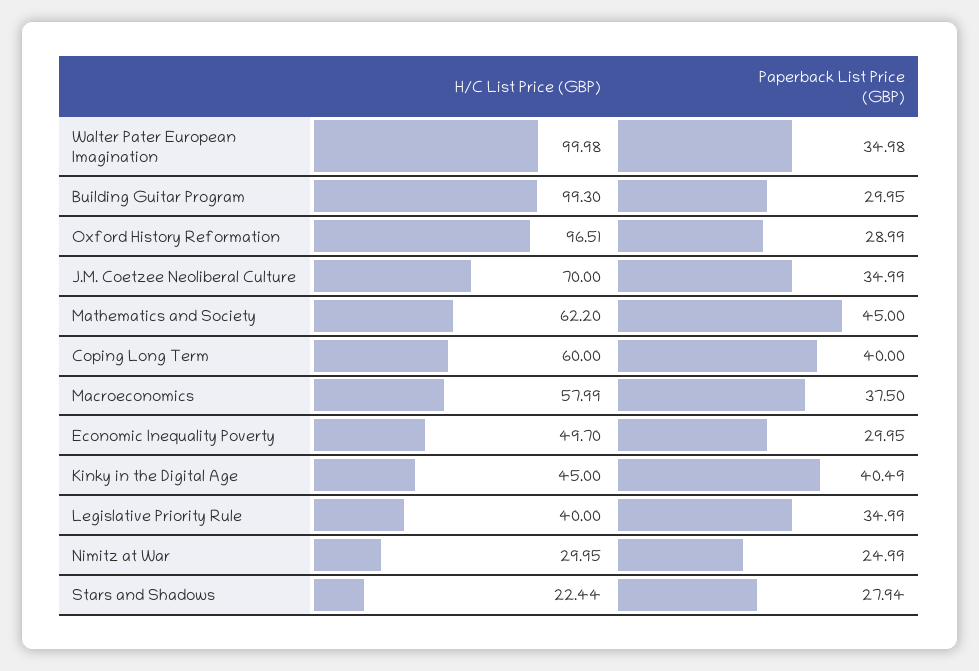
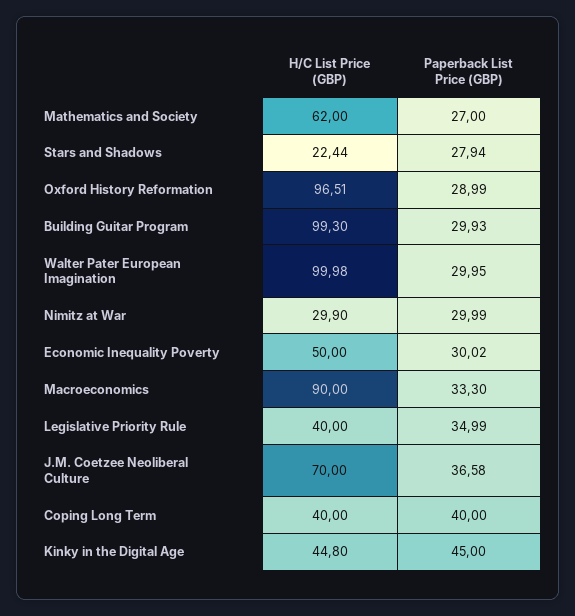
Paperback List Price (GBP), Walter Pater European Imagination: 34.98 -> 29.95
Paperback List Price (GBP), Building Guitar Program: 29.95 -> 29.93
Paperback List Price (GBP), J.M. Coetzee Neoliberal Culture: 34.99 -> 36.58
H/C List Price (GBP), Mathematics and Society: 62.2 -> 62
Paperback List Price (GBP), Mathematics and Society: 45 -> 27
H/C List Price (GBP), Coping Long Term: 60 -> 40
H/C List Price (GBP), Macroeconomics: 57.99 -> 90
Paperback List Price (GBP), Macroeconomics: 37.5 -> 33.3
H/C List Price (GBP), Economic Inequality Poverty: 49.7 -> 50
Paperback List Price (GBP), Economic Inequality Poverty: 29.95 -> 30.02
H/C List Price (GBP), Kinky in the Digital Age: 45 -> 44.8
Paperback List Price (GBP), Kinky in the Digital Age: 40.49 -> 45
H/C List Price (GBP), Nimitz at War: 29.95 -> 29.9
Paperback List Price (GBP), Nimitz at War: 24.99 -> 29.99

